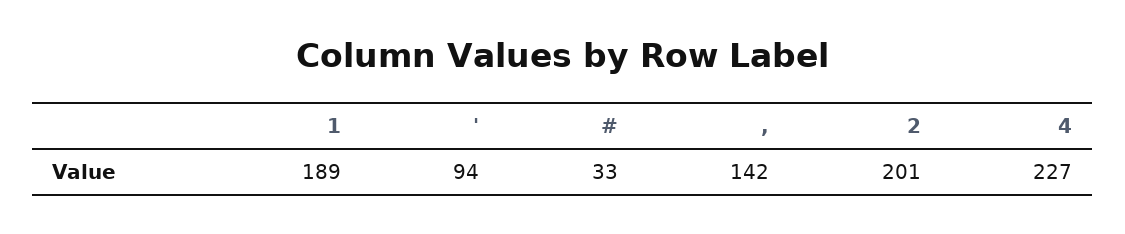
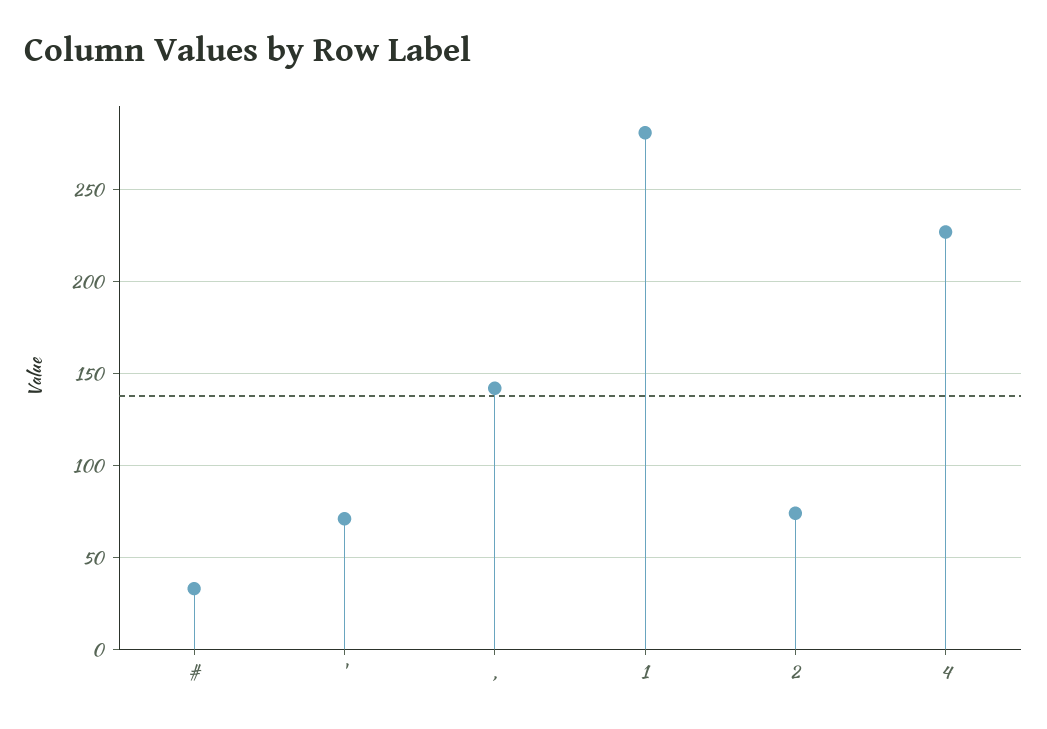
1: 189 -> 280
': 94 -> 70
2: 201 -> 75

